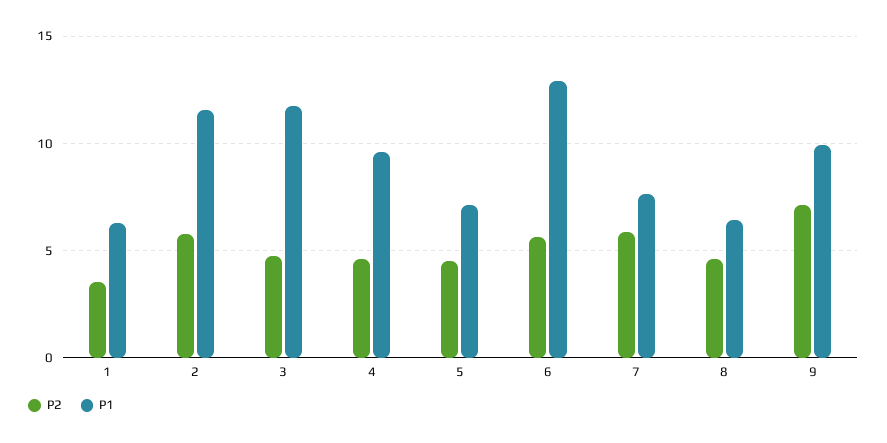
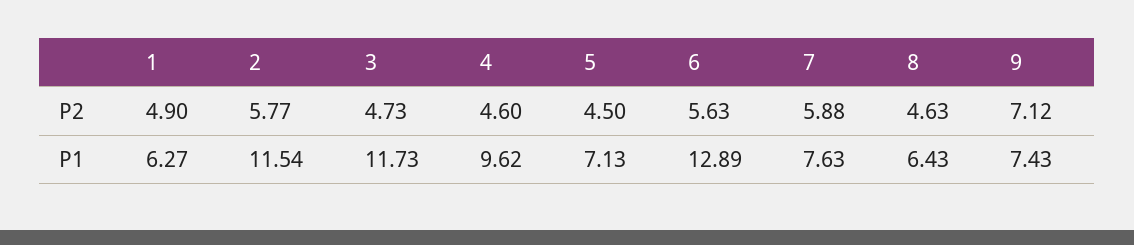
P2, 1: 3.5 -> 4.9
P1, 9: 10 -> 7.43

